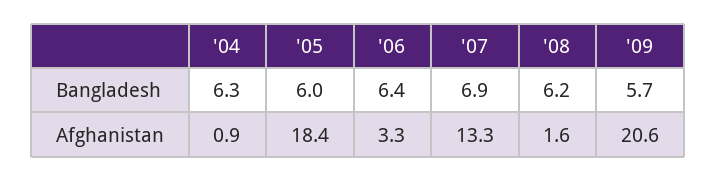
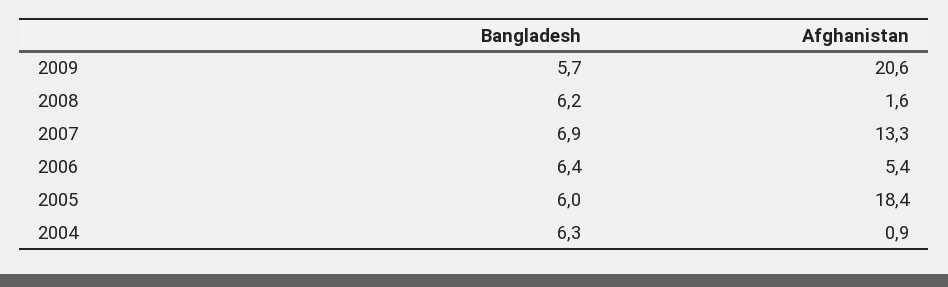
'06, Afghanistan: 3.3 -> 5.4

